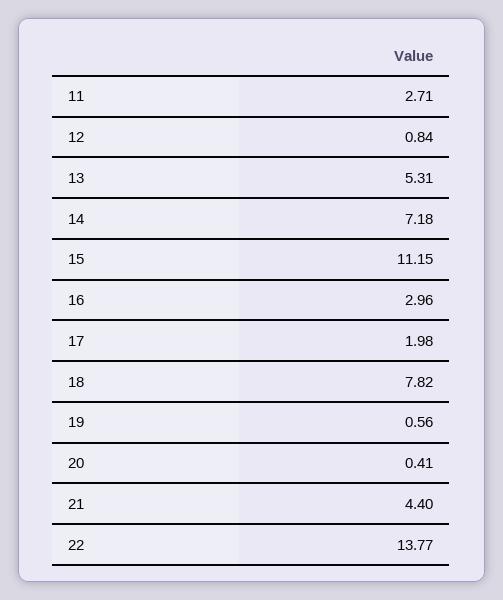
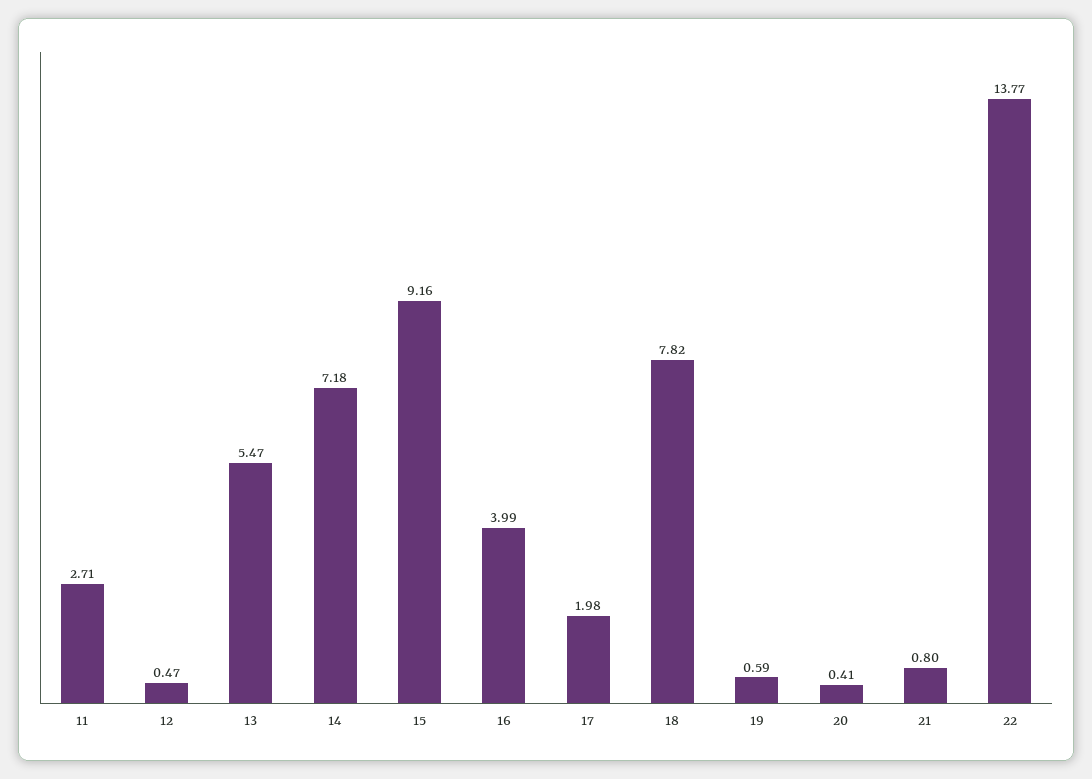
12: 0.84 -> 0.47
13: 5.31 -> 5.47
15: 11.15 -> 9.16
16: 2.96 -> 3.99
19: 0.56 -> 0.59
21: 4.4 -> 0.8

